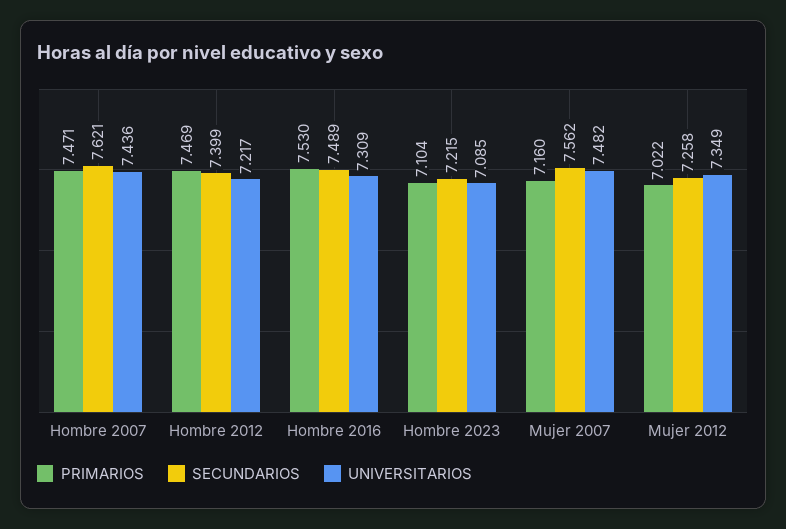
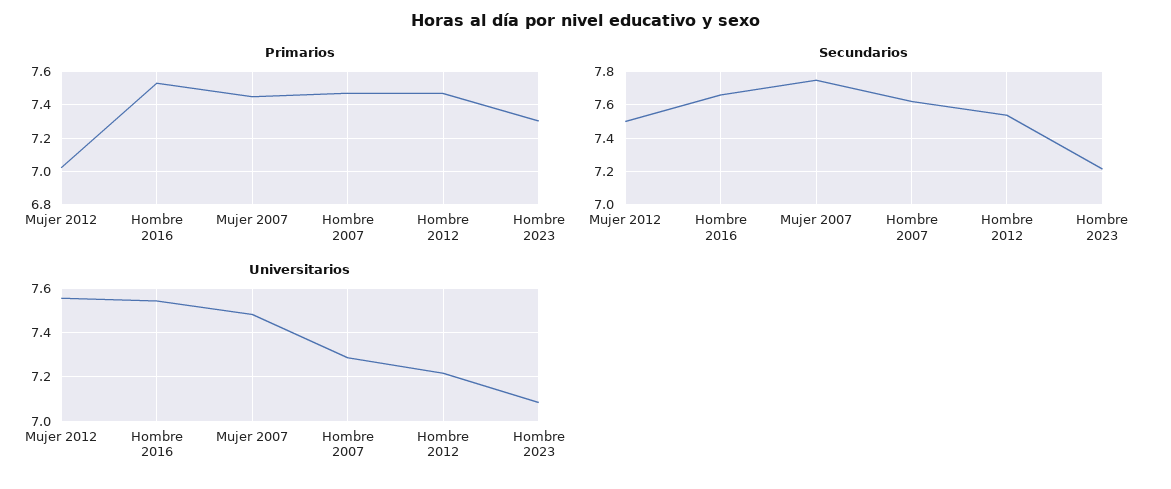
UNIVERSITARIOS, Hombre 2007: 7.436 -> 7.3
SECUNDARIOS, Hombre 2012: 7.399 -> 7.55
SECUNDARIOS, Hombre 2016: 7.489 -> 7.65
UNIVERSITARIOS, Hombre 2016: 7.309 -> 7.55
PRIMARIOS, Hombre 2023: 7.104 -> 7.3
PRIMARIOS, Mujer 2007: 7.16 -> 7.45
SECUNDARIOS, Mujer 2007: 7.562 -> 7.75
SECUNDARIOS, Mujer 2012: 7.258 -> 7.5
UNIVERSITARIOS, Mujer 2012: 7.349 -> 7.55

